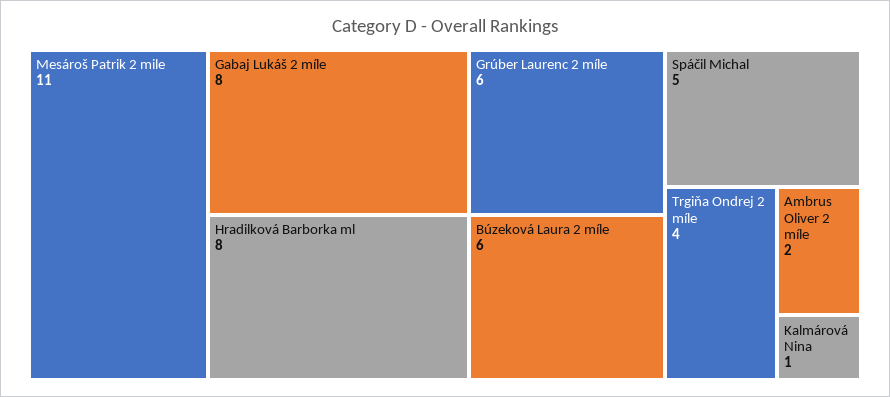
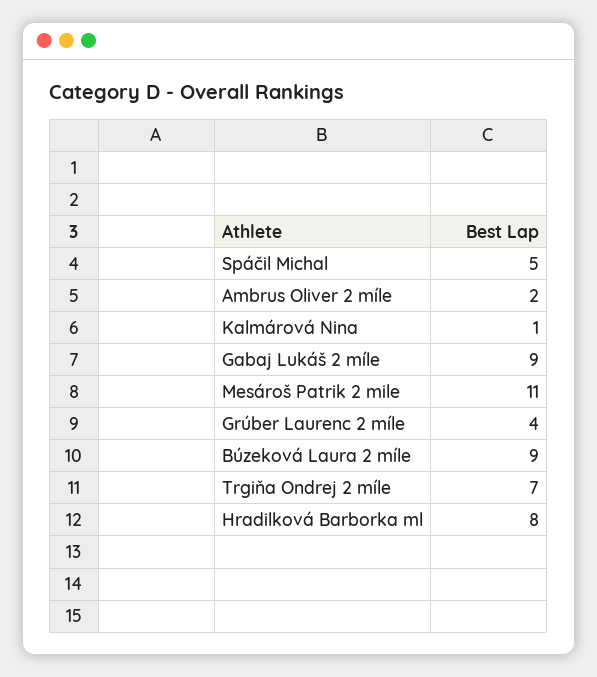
Gabaj Lukáš 2 míle: 8 -> 9
Grúber Laurenc 2 míle: 6 -> 4
Búzeková Laura 2 míle: 6 -> 9
Trgiňa Ondrej 2 míle: 4 -> 7

